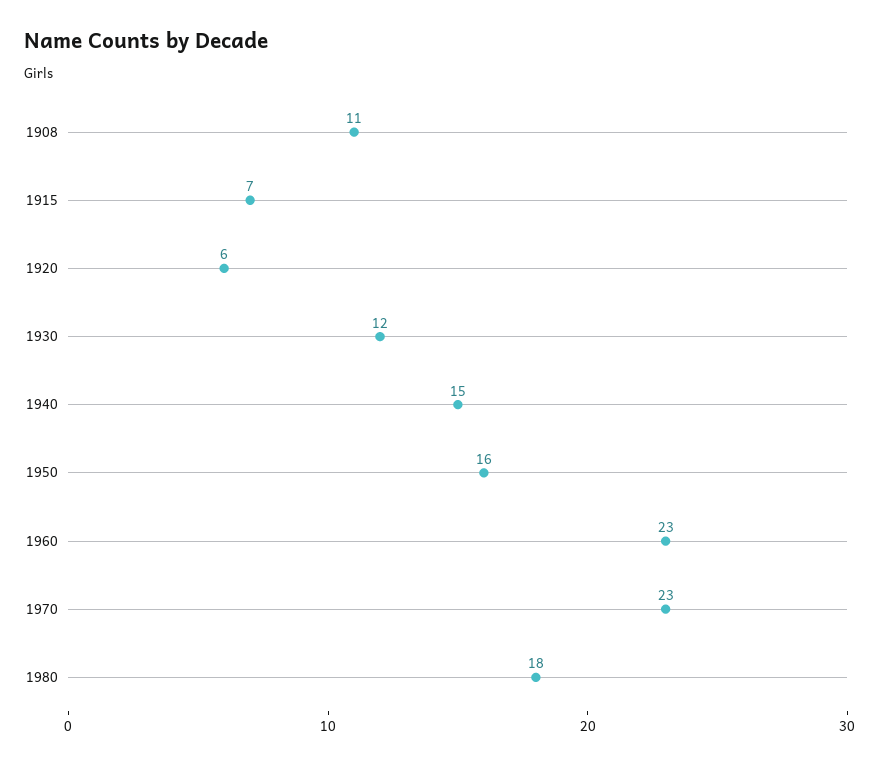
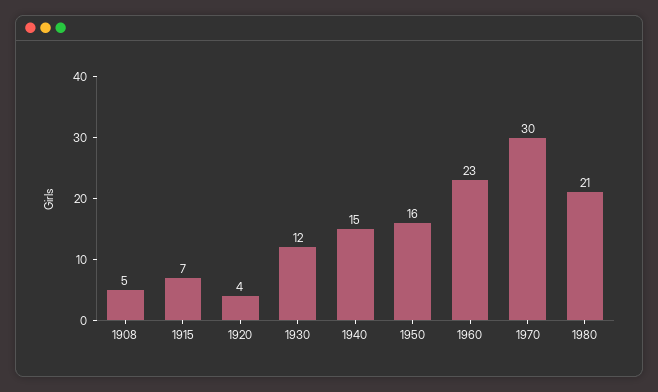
1908: 11 -> 5
1920: 6 -> 4
1970: 23 -> 30
1980: 18 -> 21

